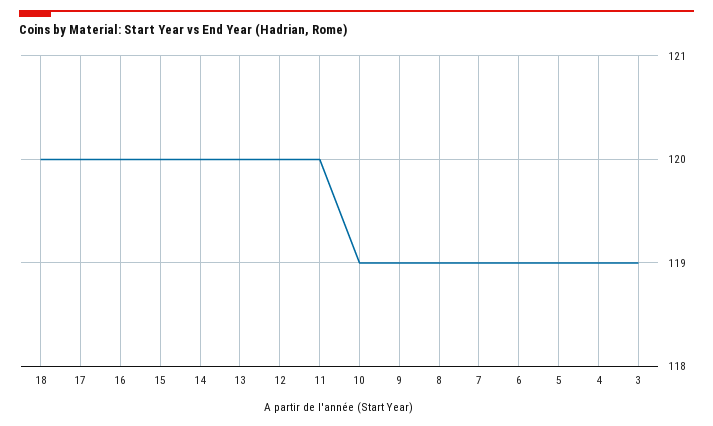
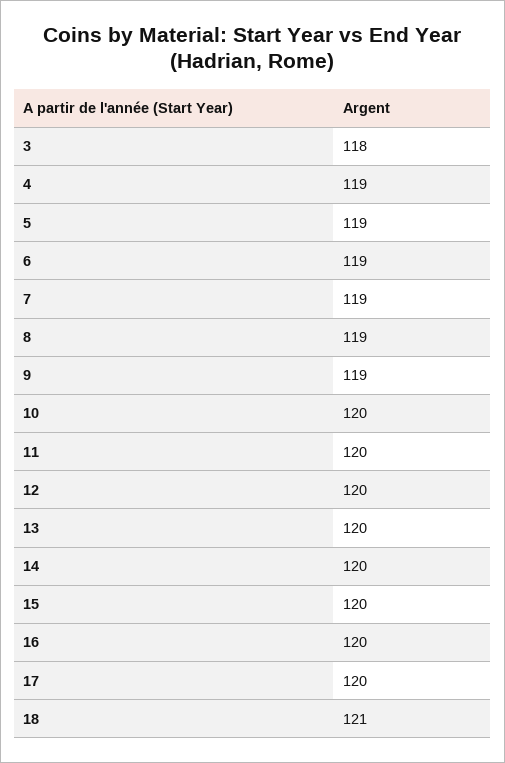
18: 120 -> 121
10: 119 -> 120
3: 119 -> 118

